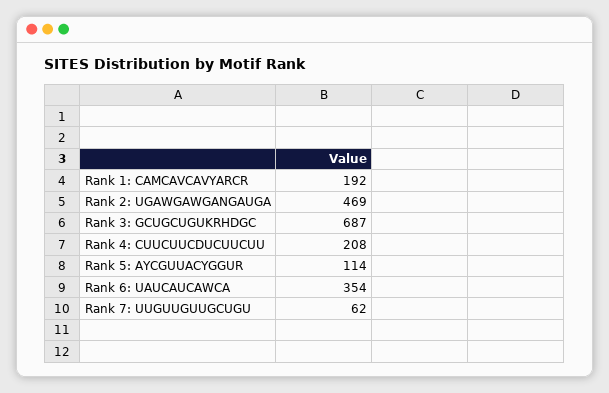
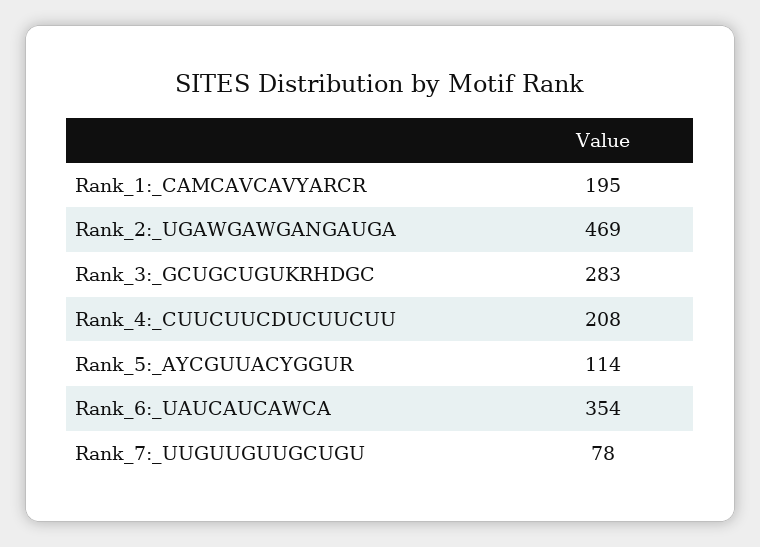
Rank 1: CAMCAVCAVYARCR: 192 -> 195
Rank 3: GCUGCUGUKRHDGC: 687 -> 283
Rank 7: UUGUUGUUGCUGU: 62 -> 78

